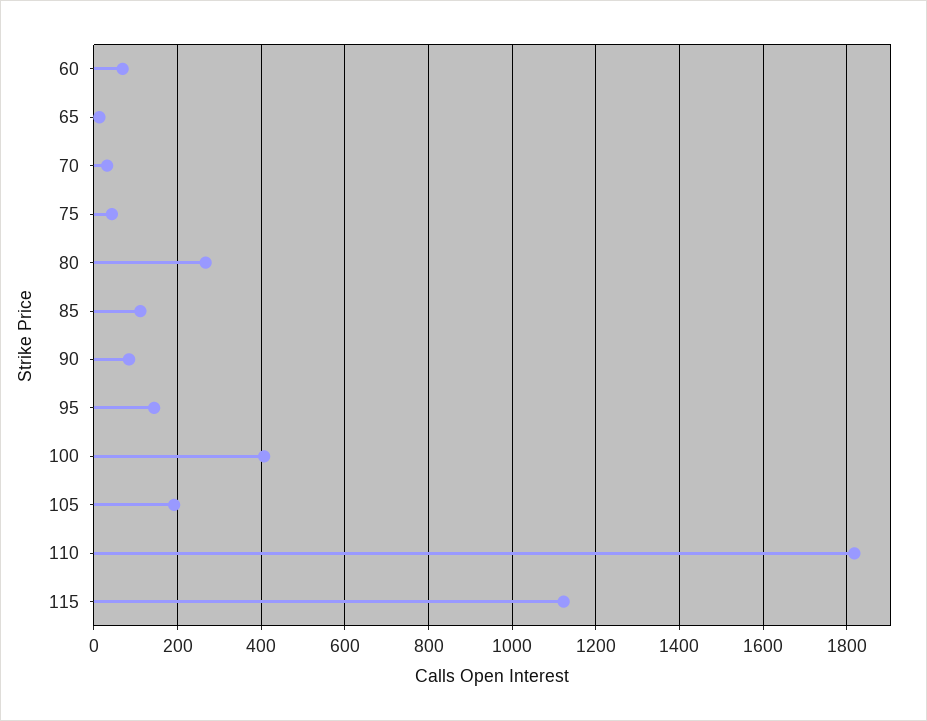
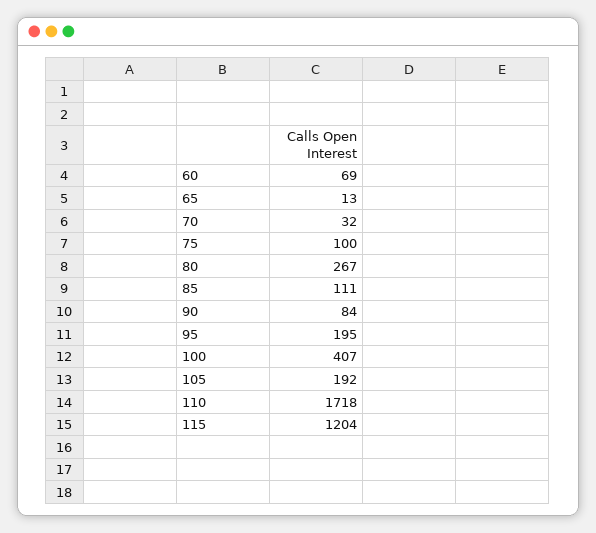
75: 40 -> 100
95: 140 -> 195
110: 1820 -> 1718
115: 1120 -> 1204

